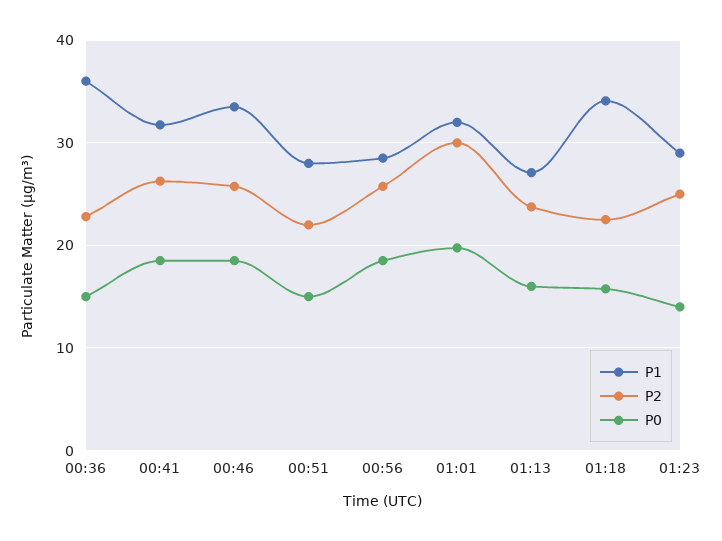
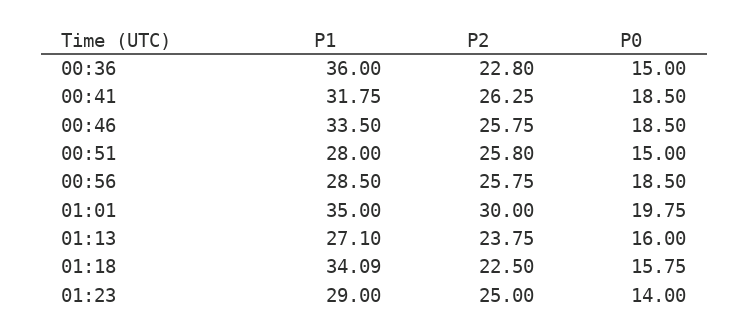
P2, 00:51: 22 -> 25.8
P1, 01:01: 32 -> 35

